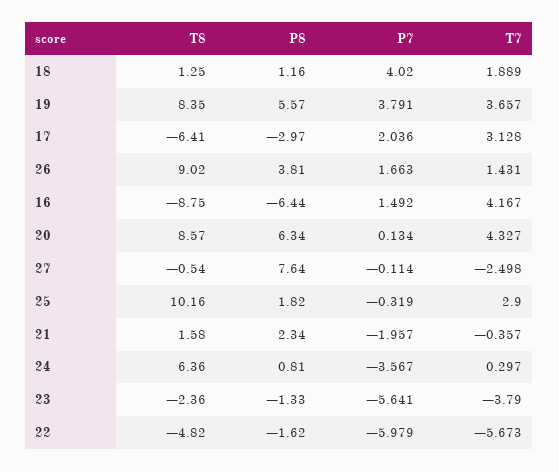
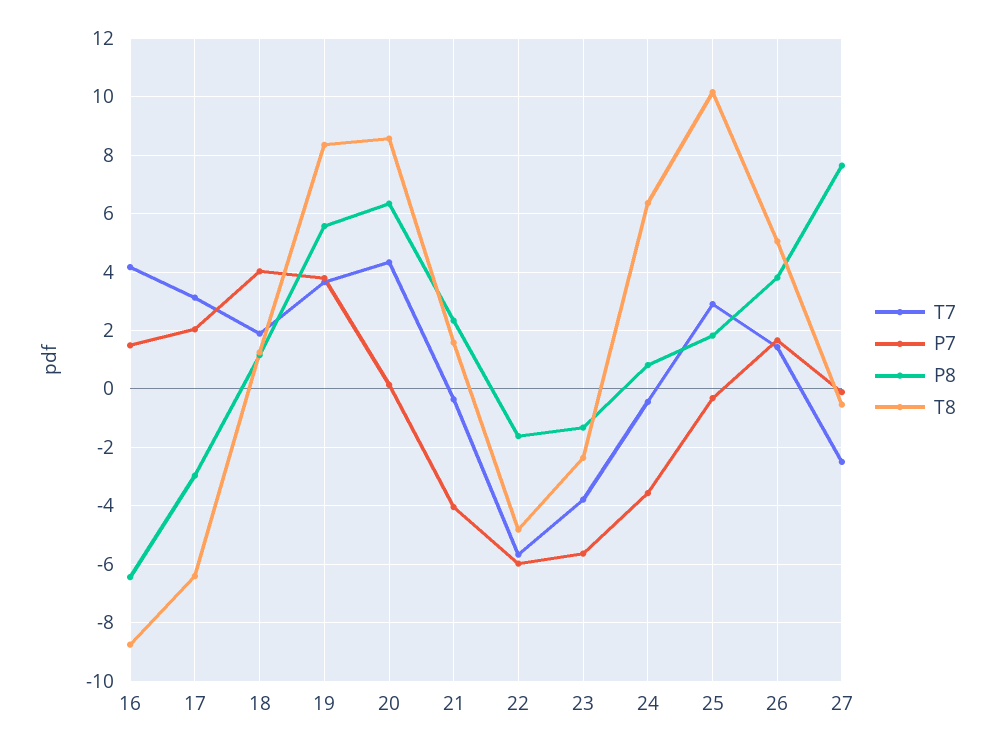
T8, 26: 9.02 -> 5
P7, 21: -1.957 -> -4
T7, 24: 0.297 -> -0.5

